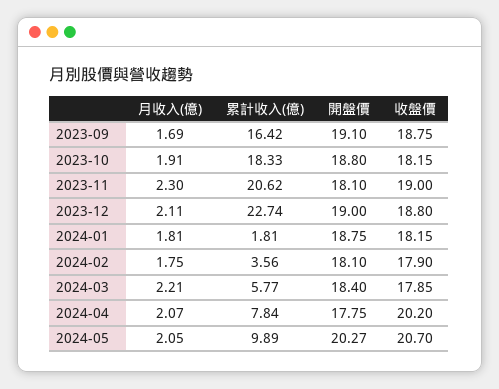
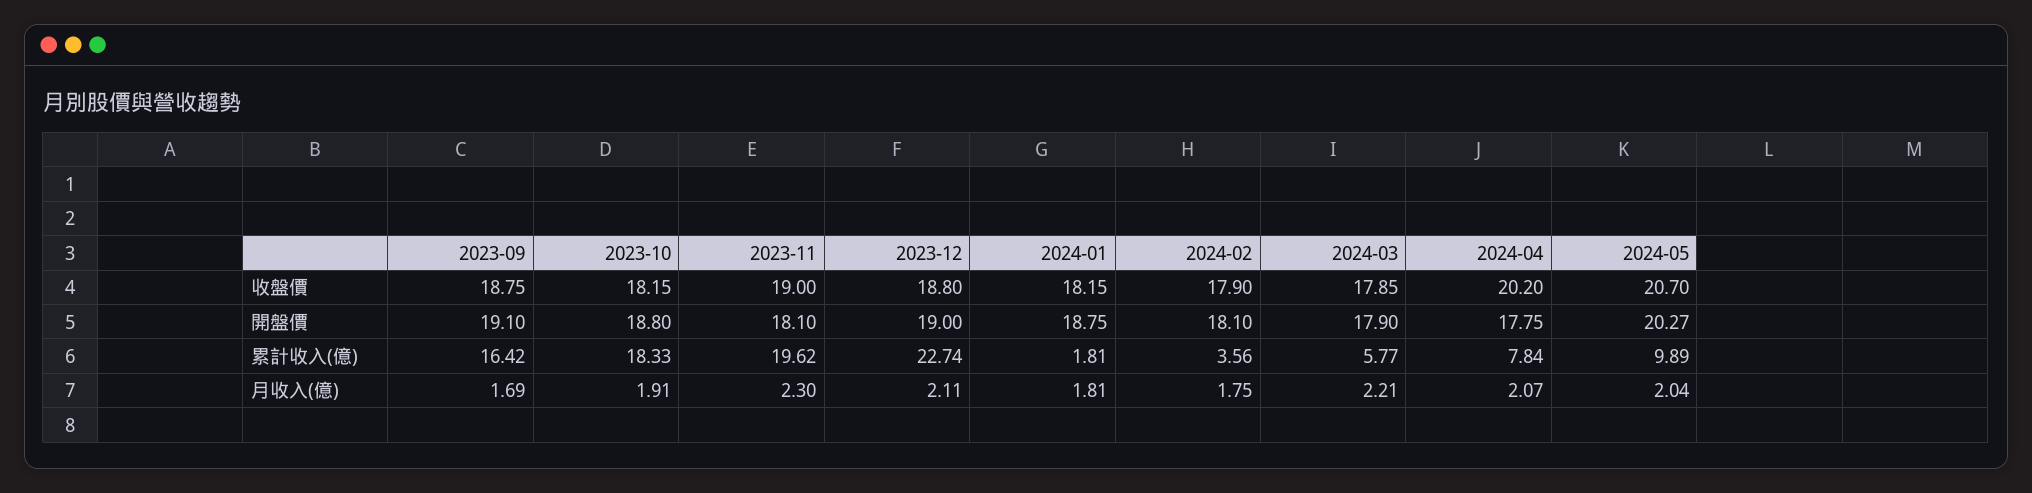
累計收入(億), 2023-11: 20.62 -> 19.62
開盤價, 2024-03: 18.4 -> 17.9
月收入(億), 2024-05: 2.05 -> 2.04

